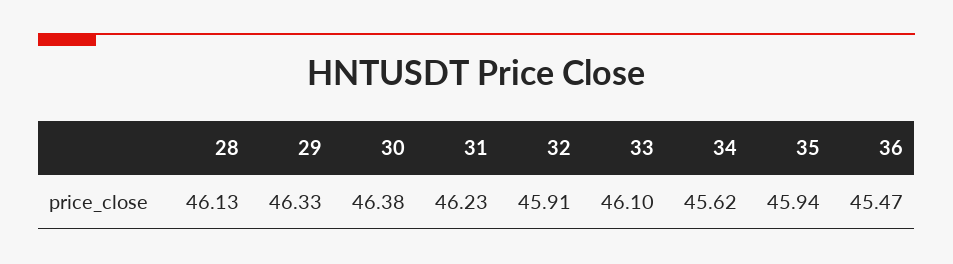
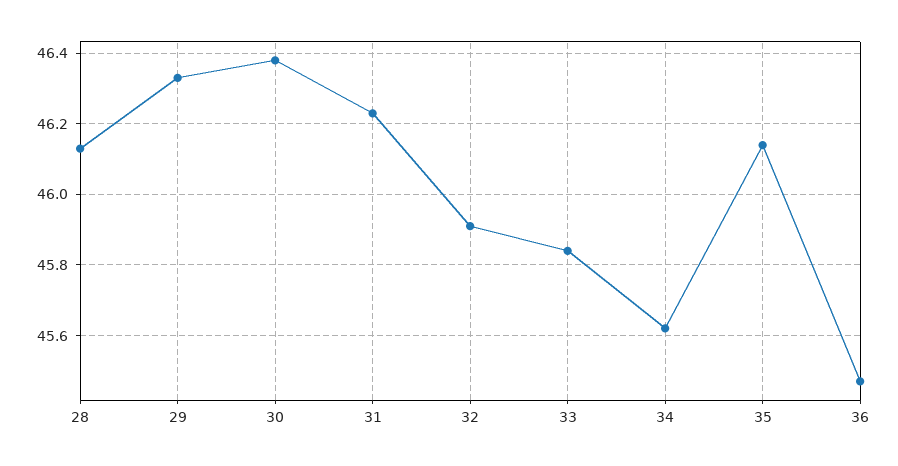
33: 46.1 -> 45.85
35: 45.94 -> 46.15

